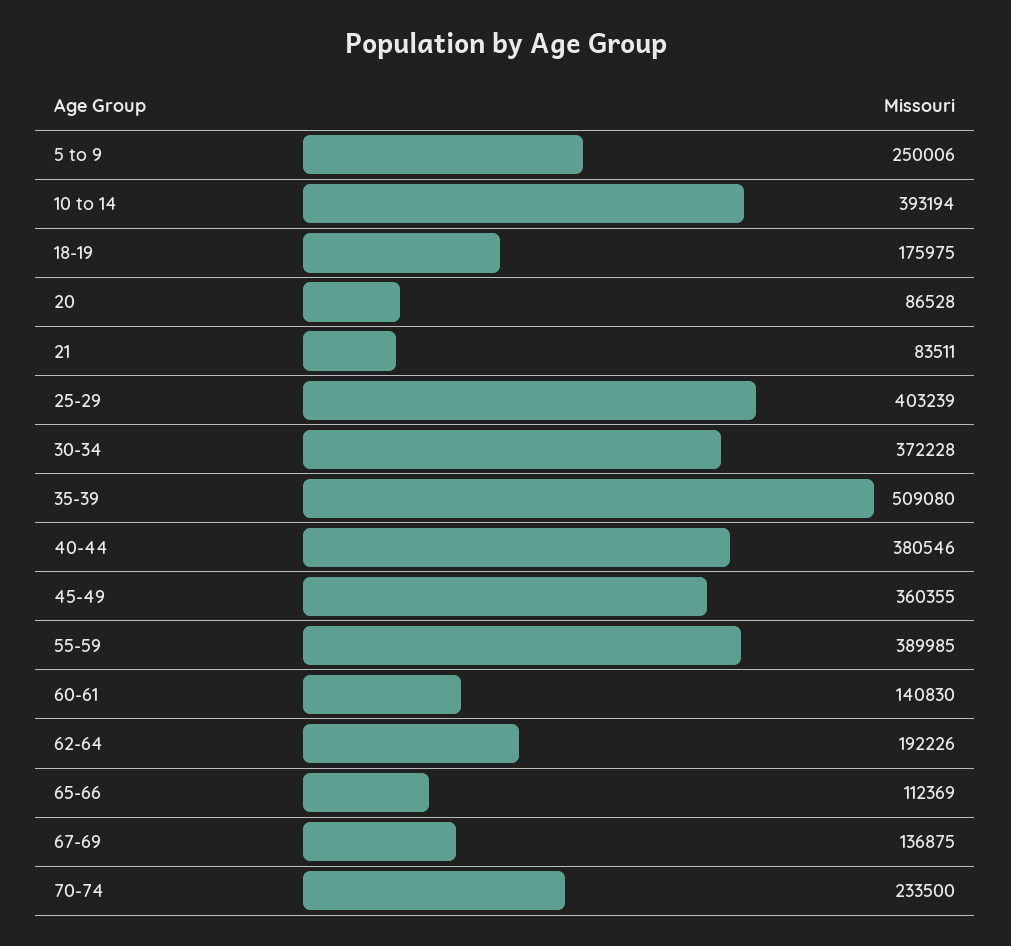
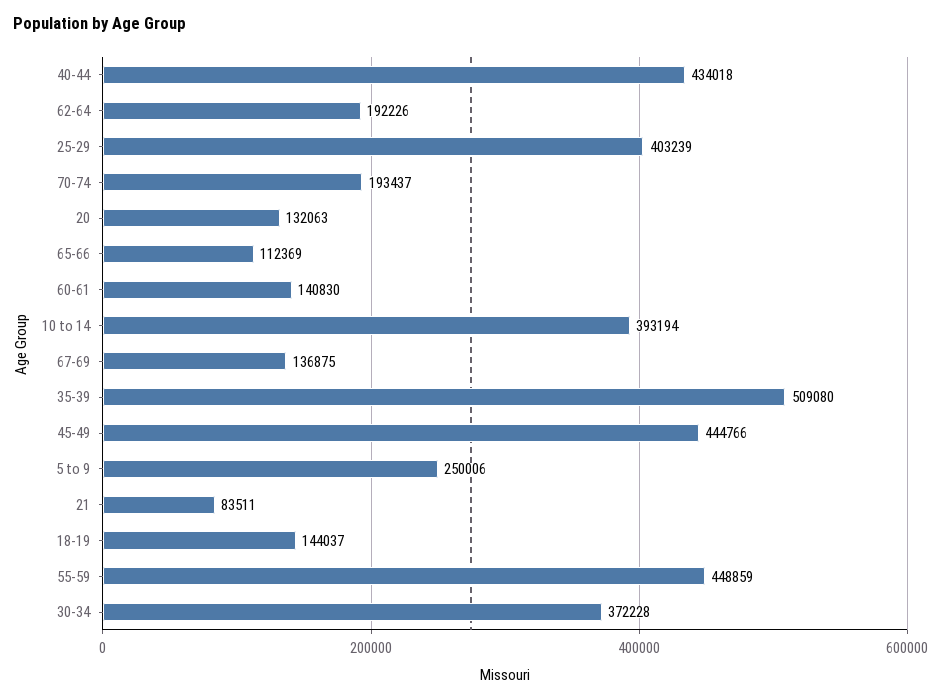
18-19: 175975 -> 144037
20: 86528 -> 132063
40-44: 380546 -> 434018
45-49: 360355 -> 444766
55-59: 389985 -> 448859
70-74: 233500 -> 193437

